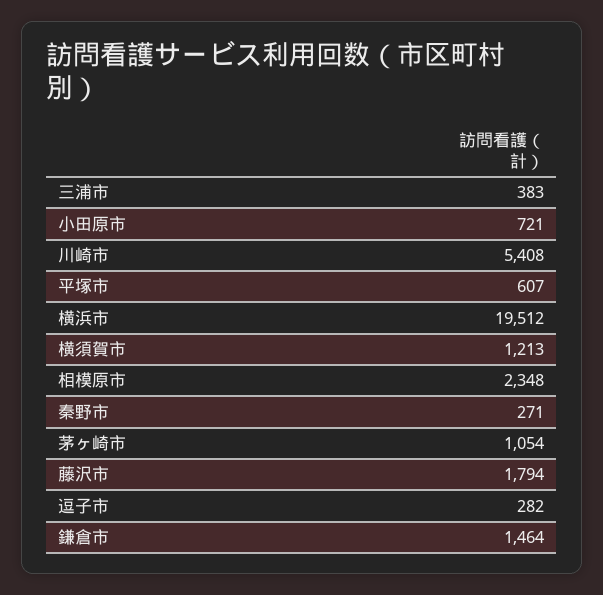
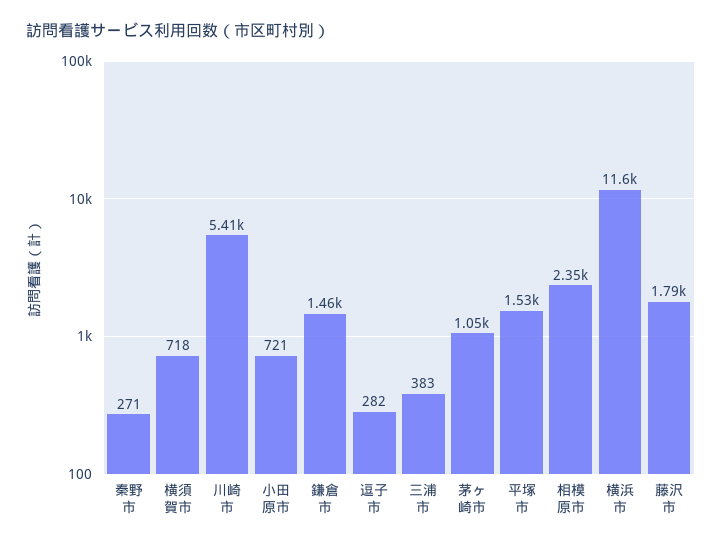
平塚市: 607 -> 1530
横浜市: 19512 -> 11600
横須賀市: 1213 -> 718

